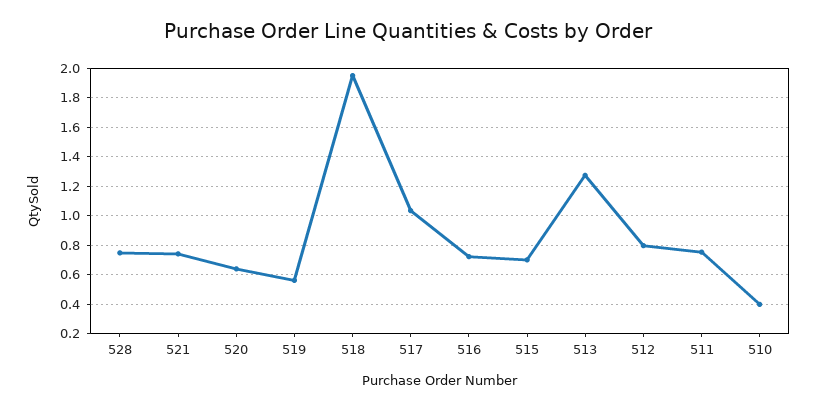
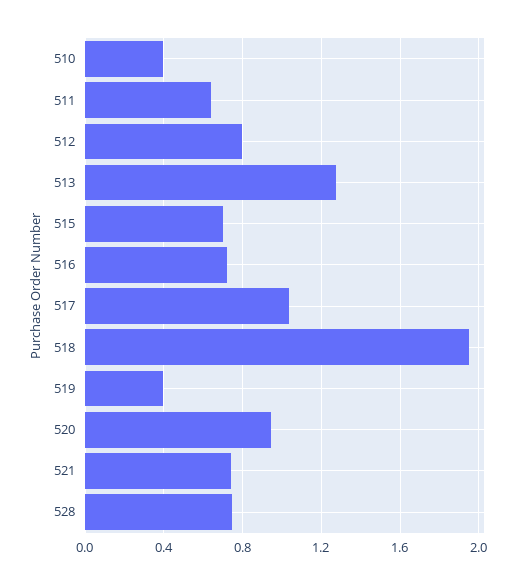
520: 0.65 -> 0.95
519: 0.55 -> 0.4
511: 0.75 -> 0.65

